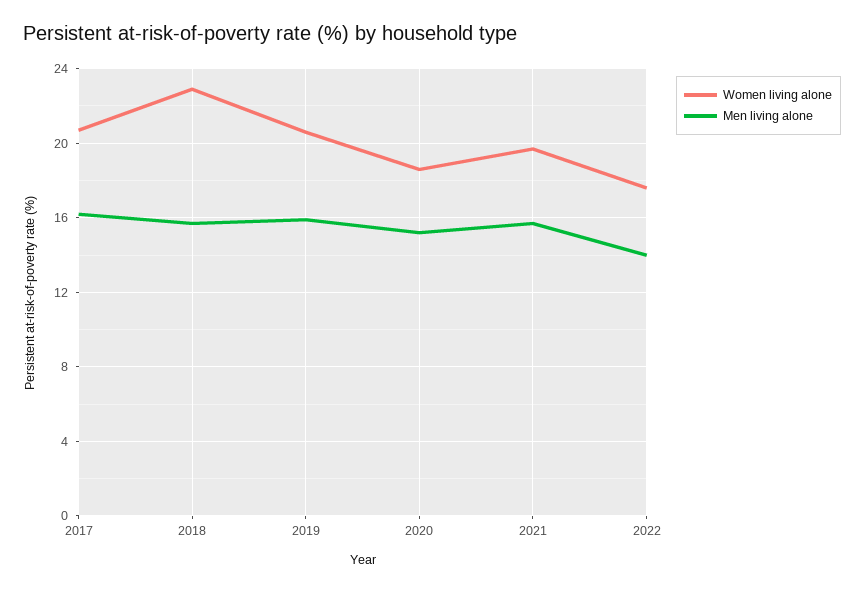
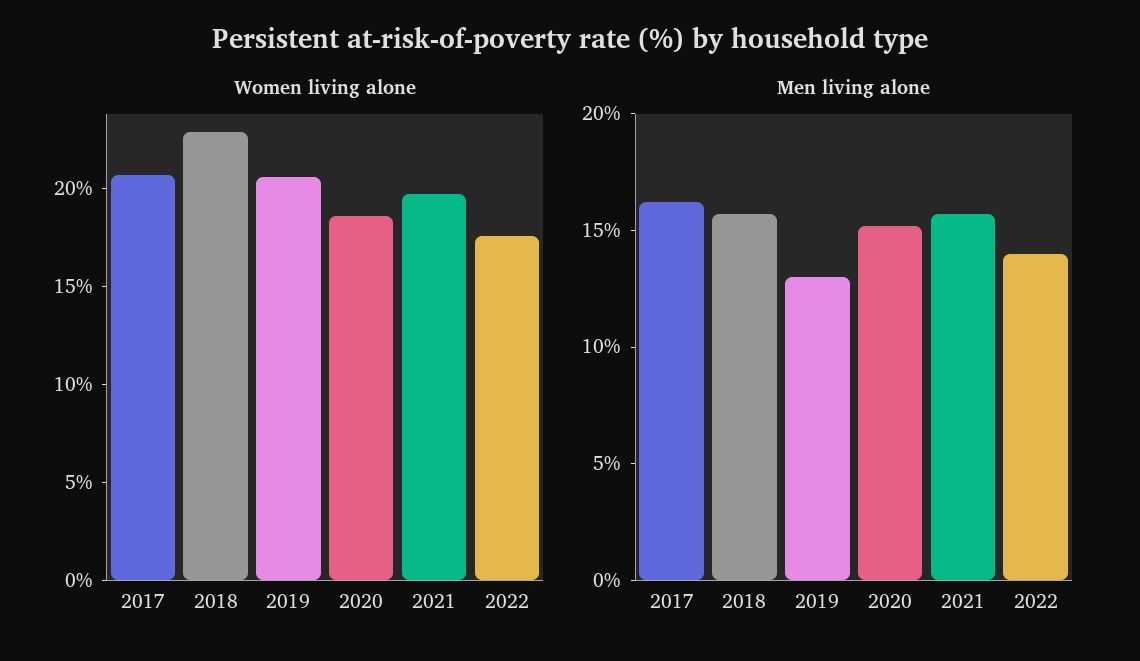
Men living alone, 2019: 16 -> 13

